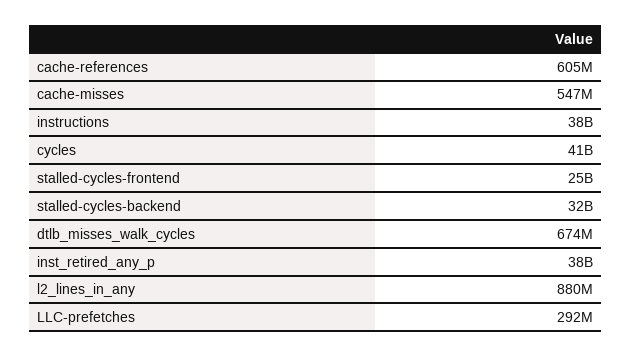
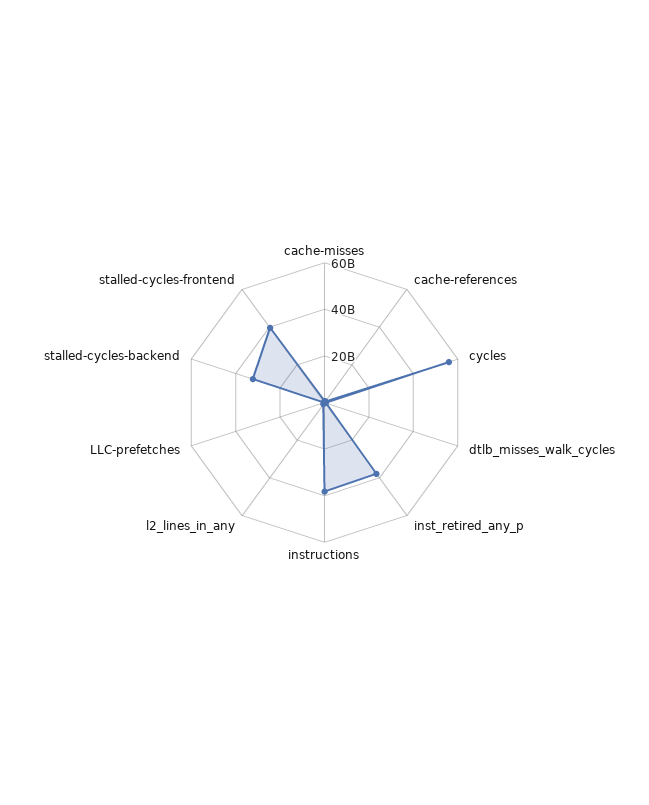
cycles: 41000000000 -> 55000000000
stalled-cycles-frontend: 25000000000 -> 40000000000

